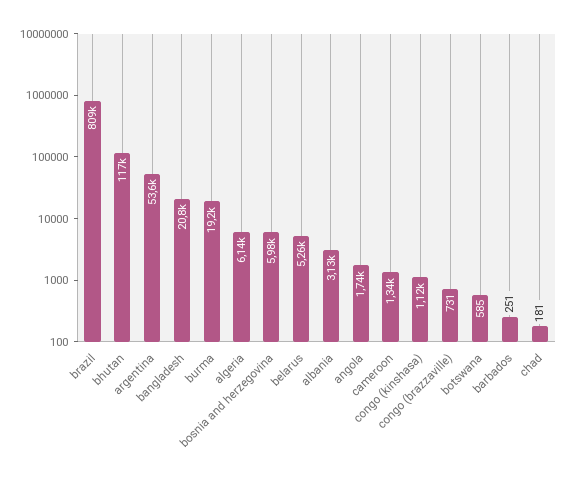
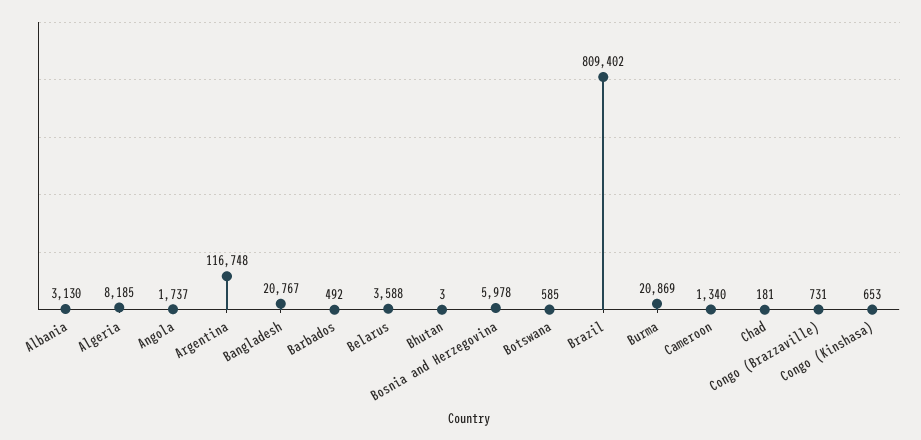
bhutan: 117000 -> 3
argentina: 53600 -> 116748
burma: 19200 -> 20869
algeria: 6140 -> 8185
belarus: 5260 -> 3588
congo (kinshasa): 1120 -> 653
barbados: 251 -> 492

